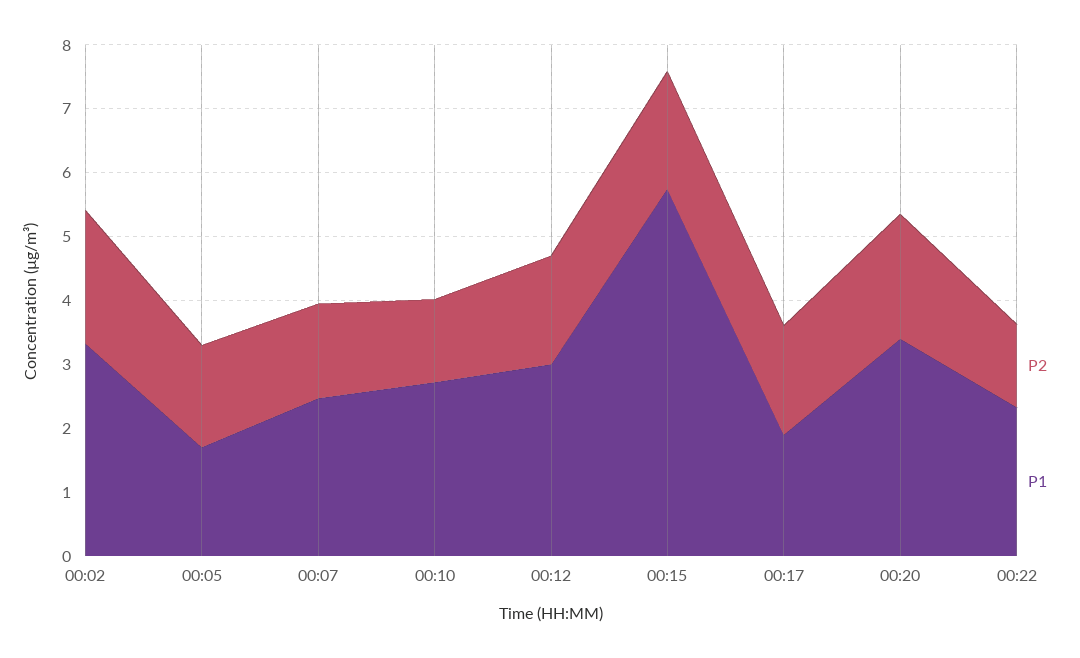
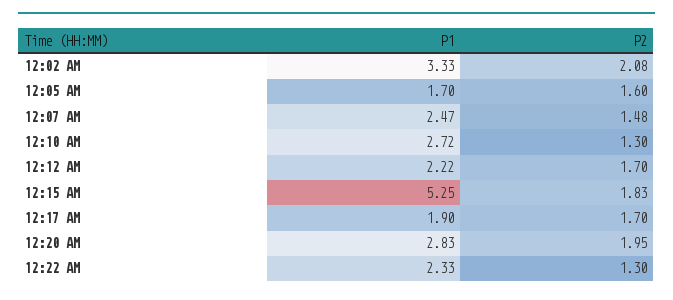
P1, 00:12: 3 -> 2.22
P1, 00:15: 5.8 -> 5.25
P1, 00:20: 3.4 -> 2.83

